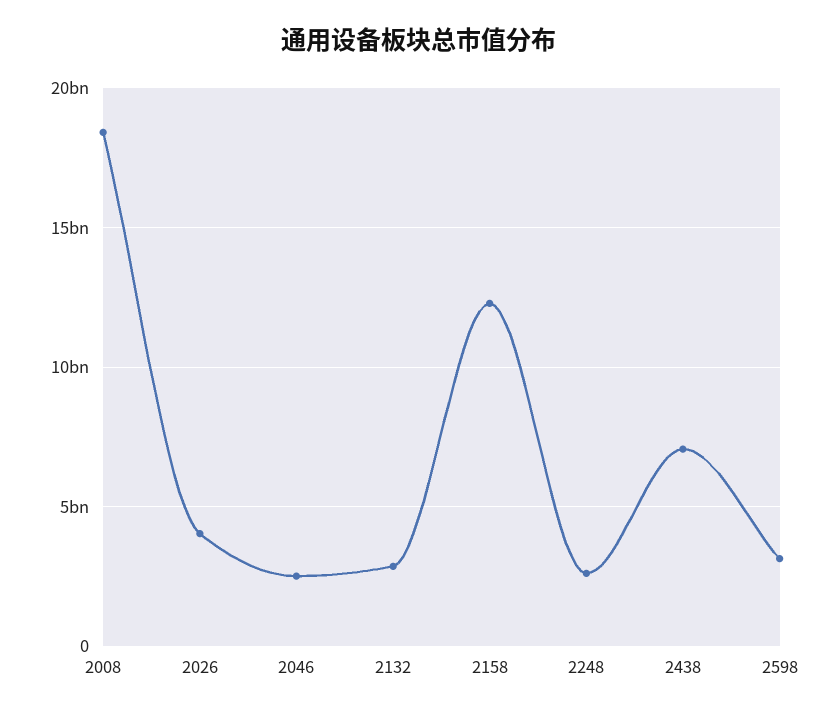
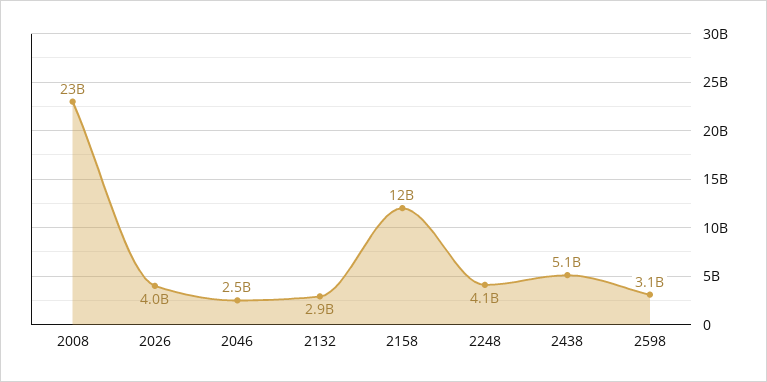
2008: 18500000000 -> 23000000000
2248: 2500000000 -> 4100000000
2438: 7000000000 -> 5100000000

